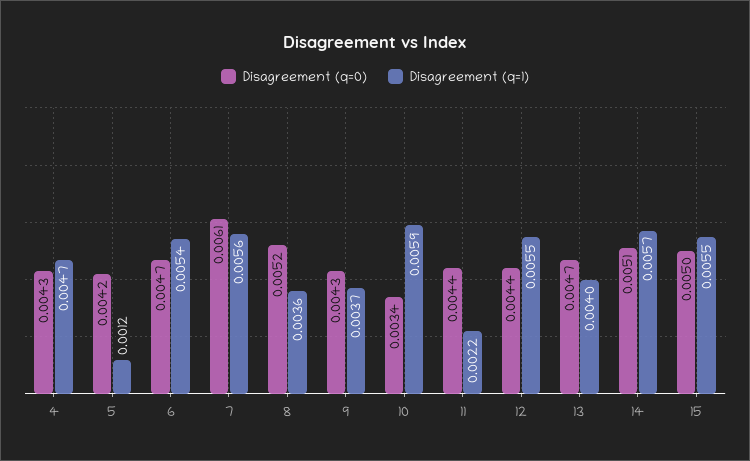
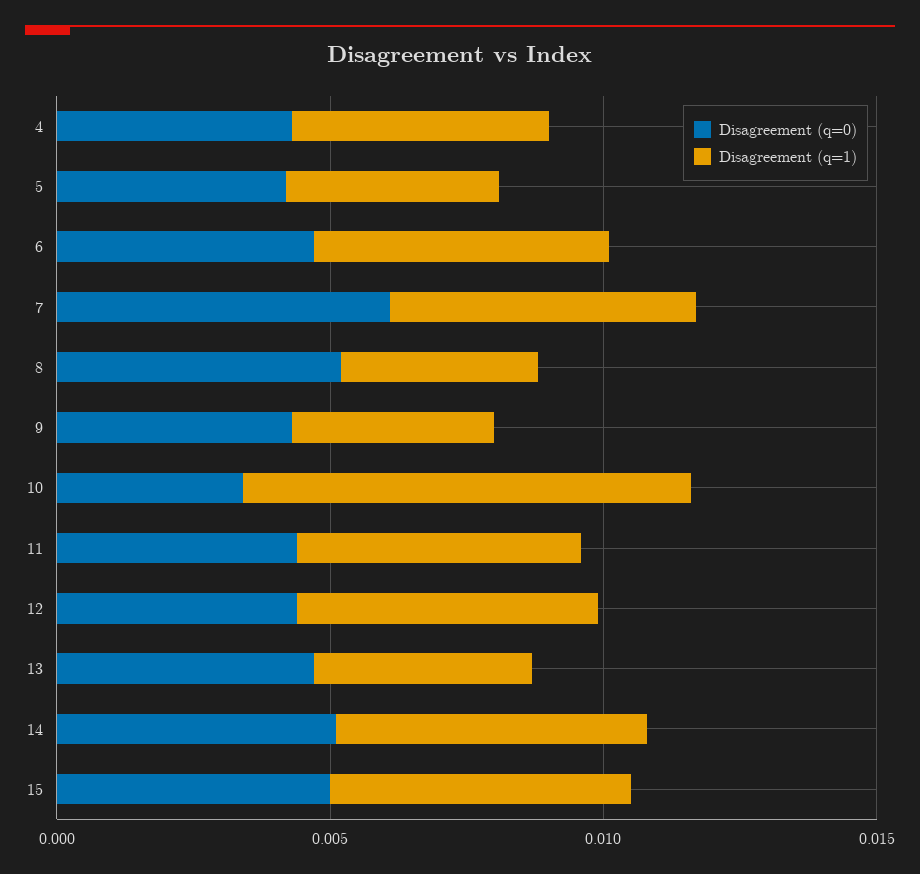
Disagreement (q=1), 5: 0.0012 -> 0.004
Disagreement (q=1), 10: 0.0059 -> 0.008
Disagreement (q=1), 11: 0.0022 -> 0.005

